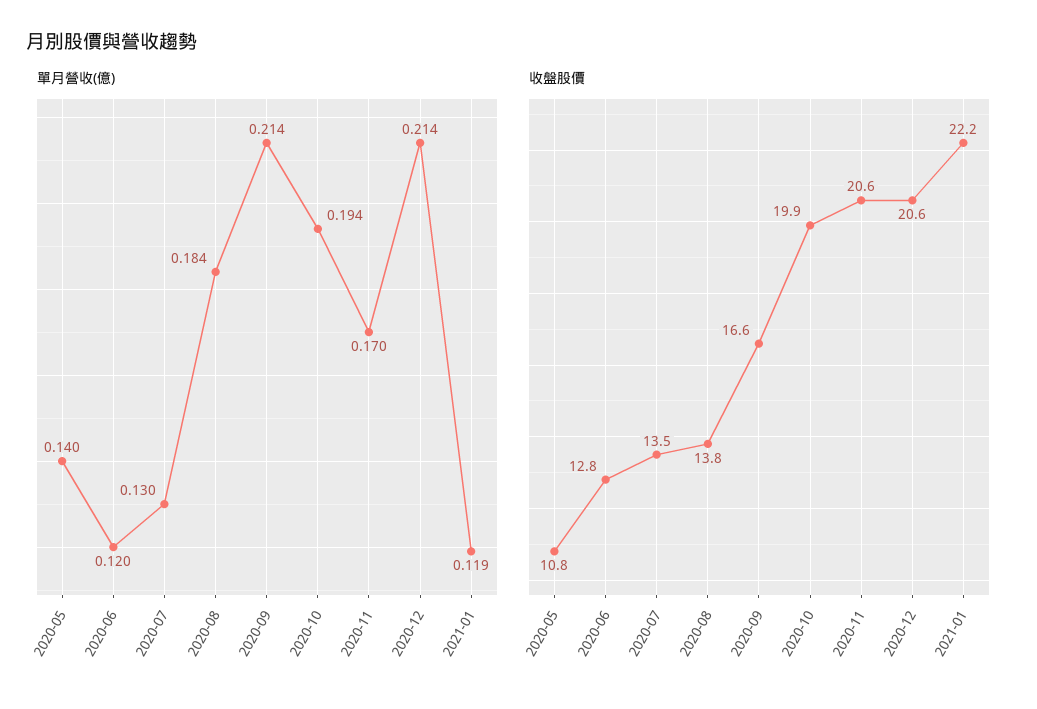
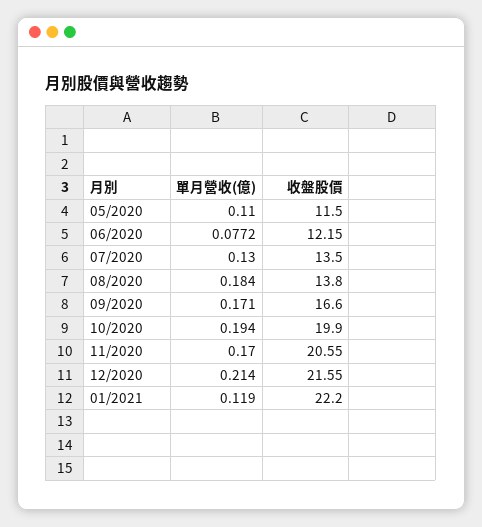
單月營收(億), 2020-05: 0.14 -> 0.11
單月營收(億), 2020-06: 0.12 -> 0.0772
單月營收(億), 2020-09: 0.214 -> 0.171
收盤股價, 2020-05: 10.8 -> 11.5
收盤股價, 2020-06: 12.8 -> 12.15
收盤股價, 2020-12: 20.6 -> 21.55

